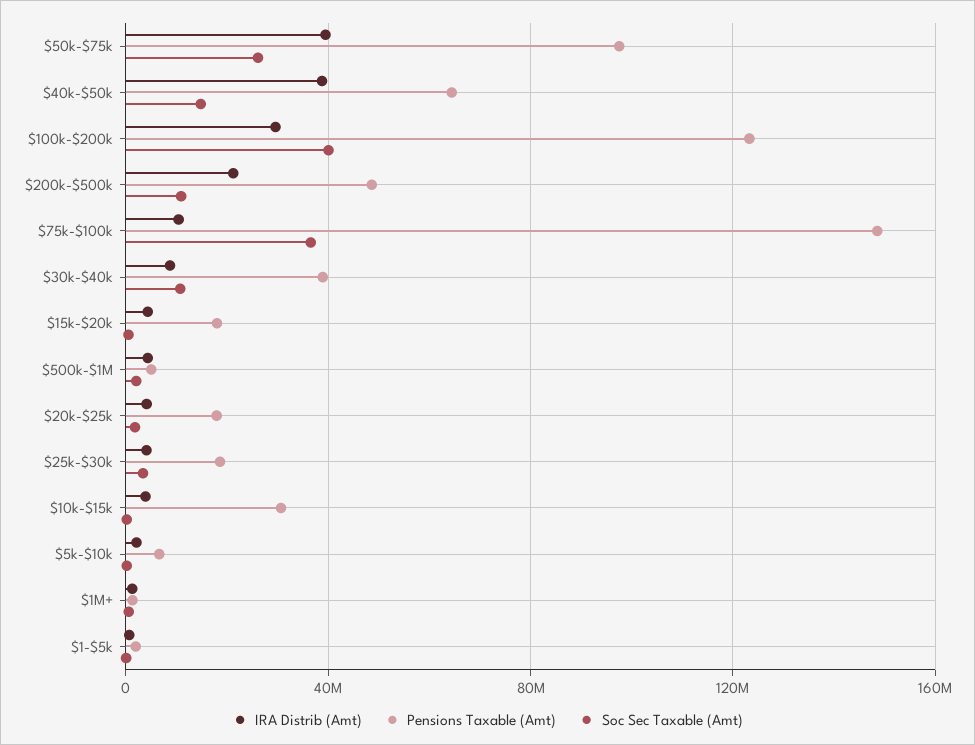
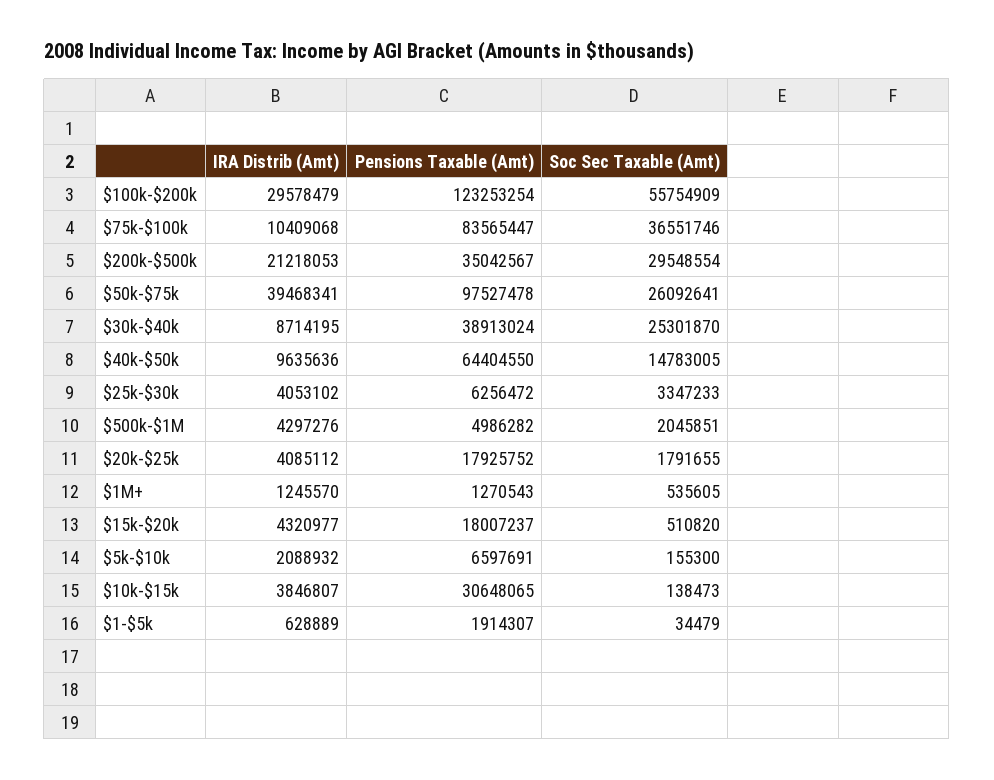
IRA Distrib (Amt), $40k-$50k: 40000000 -> 9635636
Soc Sec Taxable (Amt), $100k-$200k: 40000000 -> 55754909
Pensions Taxable (Amt), $200k-$500k: 50000000 -> 35042567
Soc Sec Taxable (Amt), $200k-$500k: 10000000 -> 29548554
Pensions Taxable (Amt), $75k-$100k: 150000000 -> 83565447
Soc Sec Taxable (Amt), $30k-$40k: 10000000 -> 25301870
Pensions Taxable (Amt), $25k-$30k: 20000000 -> 6256472

